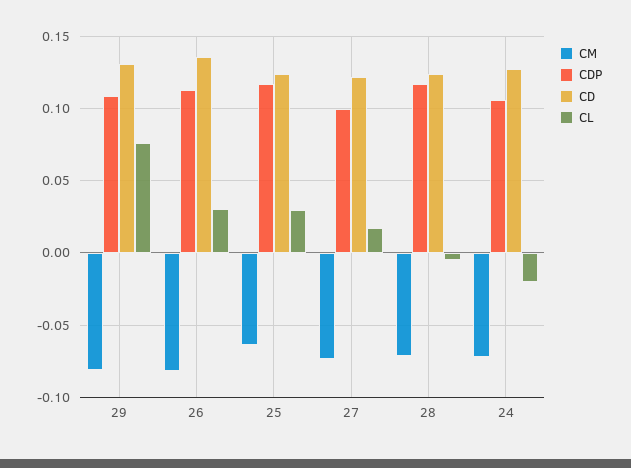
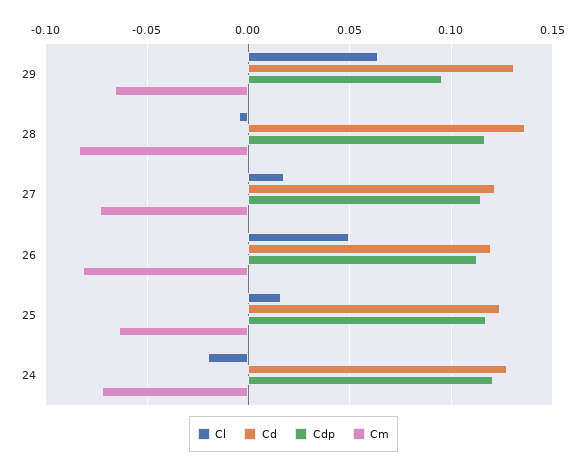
CM, 29: -0.08 -> -0.065
CDP, 29: 0.11 -> 0.095
CL, 29: 0.075 -> 0.065
CD, 26: 0.135 -> 0.12
CL, 26: 0.03 -> 0.05
CL, 25: 0.03 -> 0.015
CDP, 27: 0.1 -> 0.115
CM, 28: -0.07 -> -0.085
CD, 28: 0.125 -> 0.135
CDP, 24: 0.105 -> 0.12

